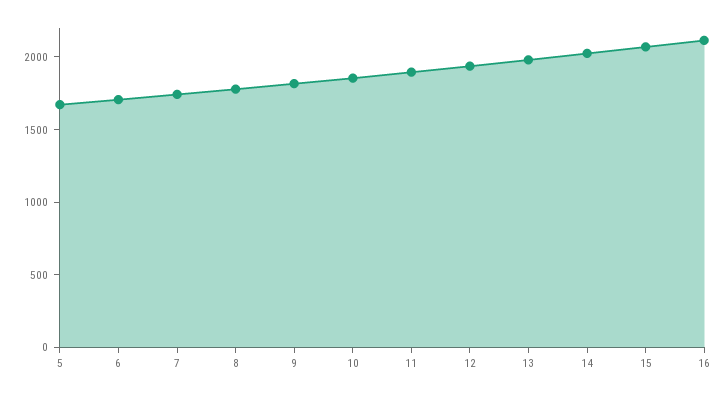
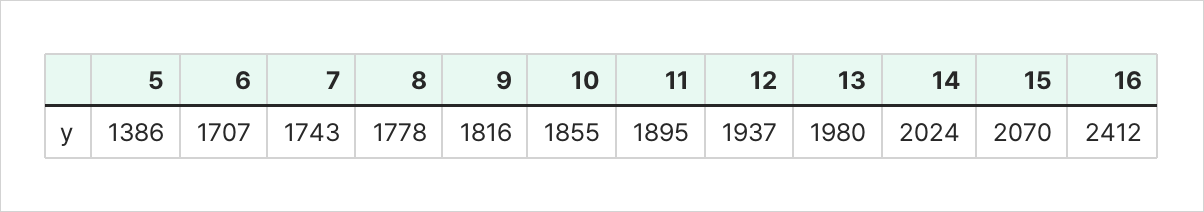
5: 1700 -> 1386
16: 2100 -> 2412

